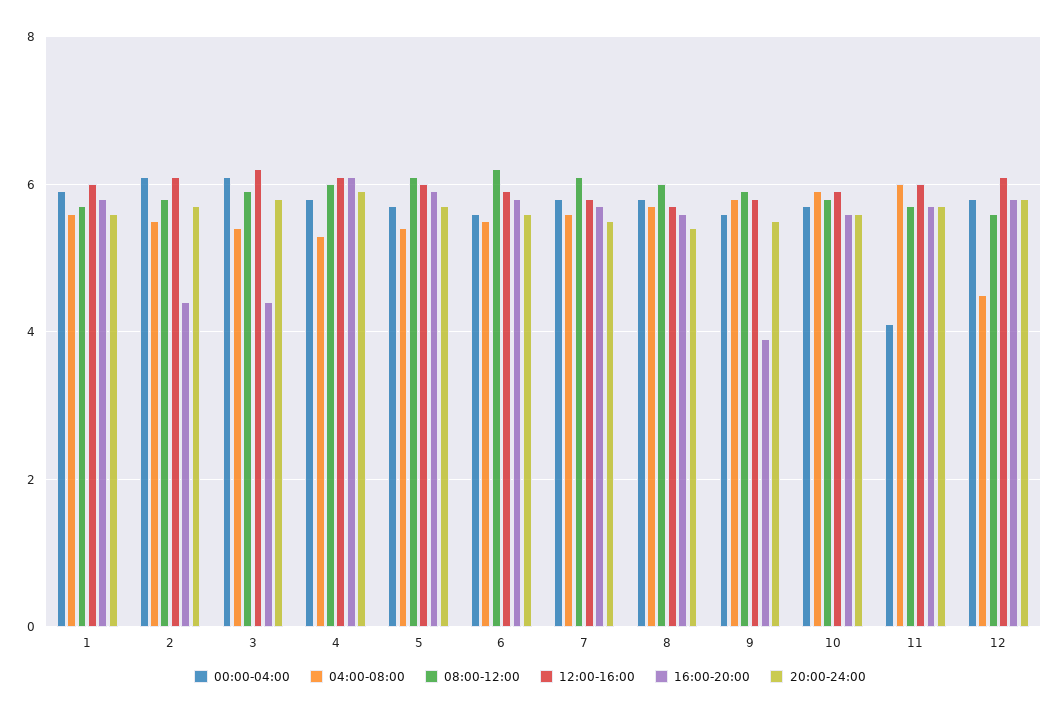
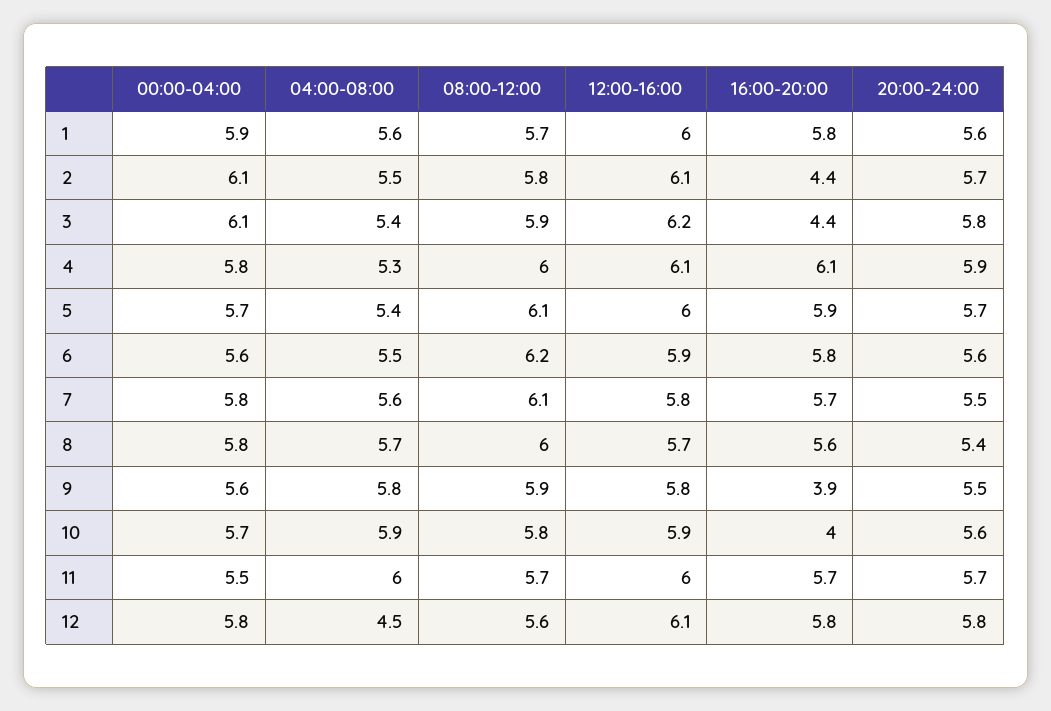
16:00-20:00, 10: 5.5 -> 4
00:00-04:00, 11: 4 -> 5.5

